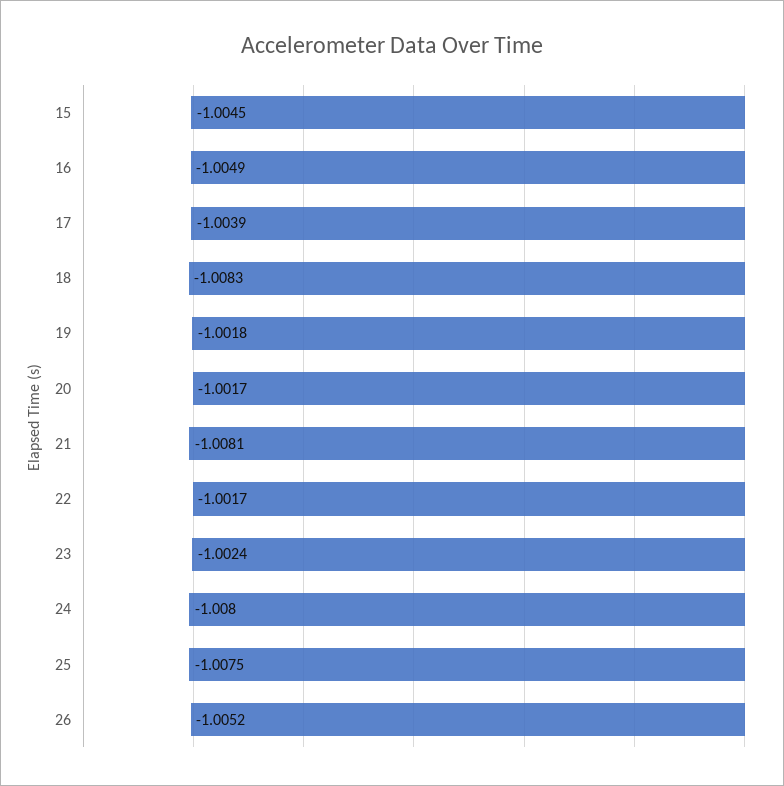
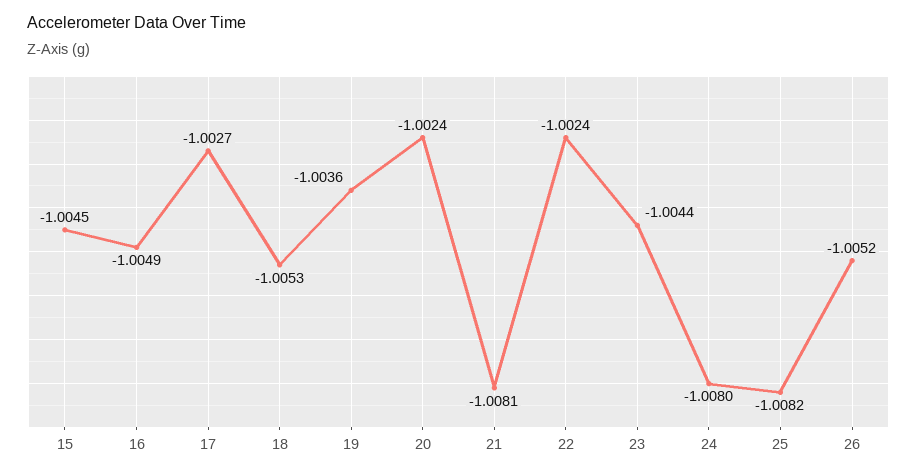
17: -1.0039 -> -1.0027
18: -1.0083 -> -1.0053
19: -1.0018 -> -1.0036
20: -1.0017 -> -1.0024
22: -1.0017 -> -1.0024
23: -1.0024 -> -1.0044
25: -1.0075 -> -1.0082

